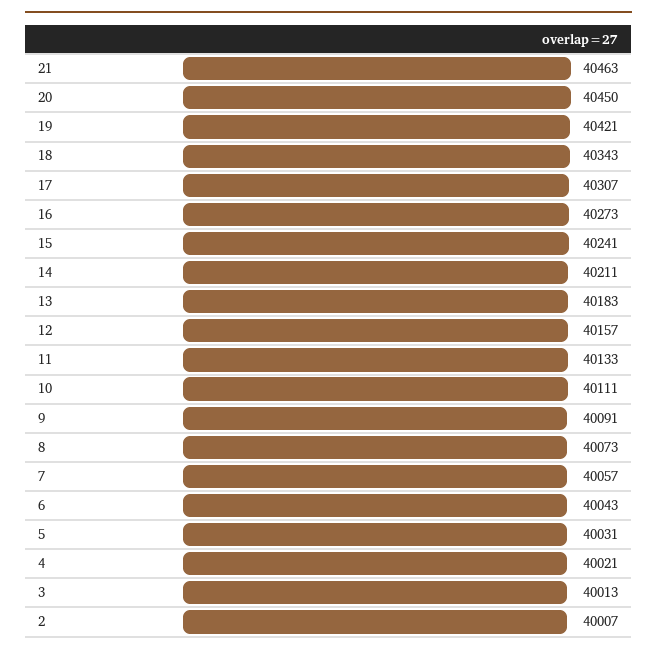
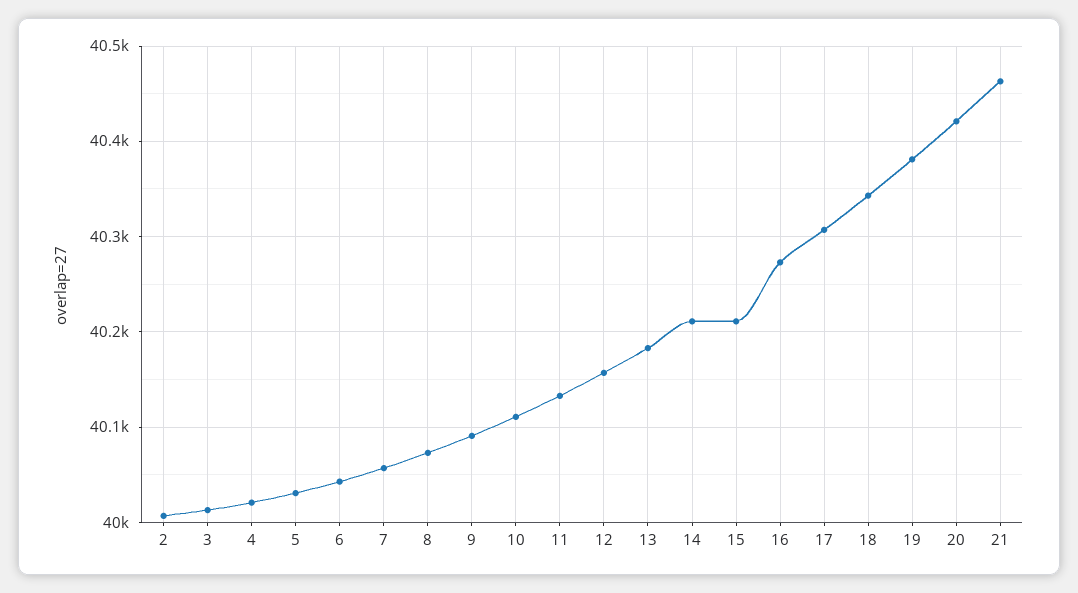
20: 40450 -> 40420
19: 40421 -> 40380
15: 40241 -> 40210

